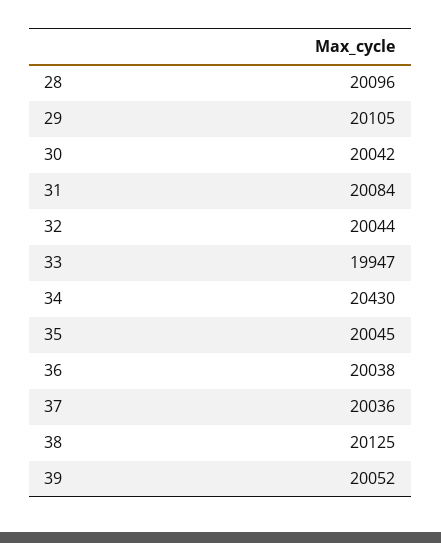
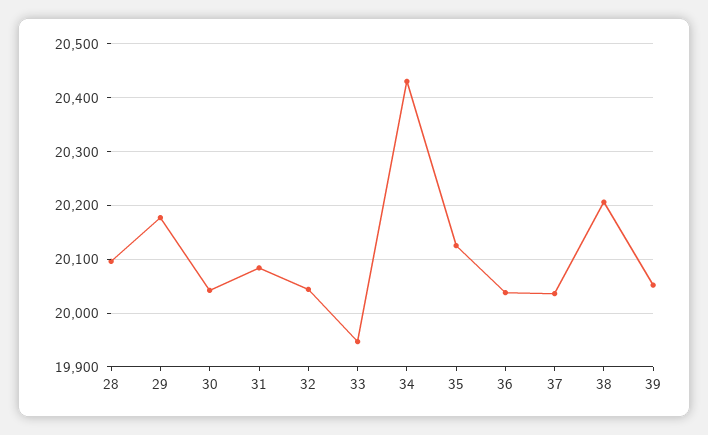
29: 20105 -> 20180
35: 20045 -> 20120
38: 20125 -> 20200

